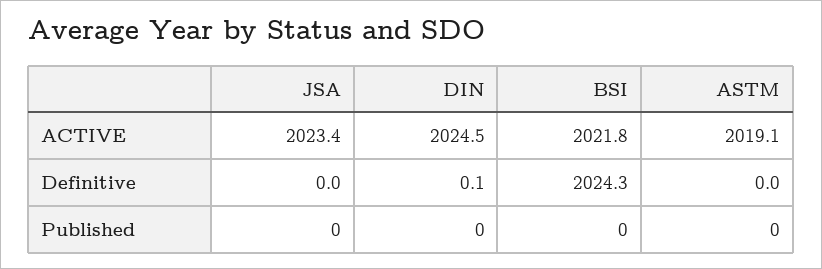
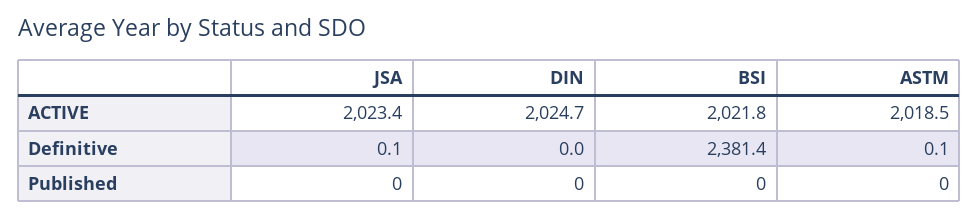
DIN, ACTIVE: 2024.5 -> 2024.7
ASTM, ACTIVE: 2019.1 -> 2018.5
JSA, Definitive: 0 -> 0.1
DIN, Definitive: 0.1 -> 0
BSI, Definitive: 2024.3 -> 2381.4
ASTM, Definitive: 0 -> 0.1

